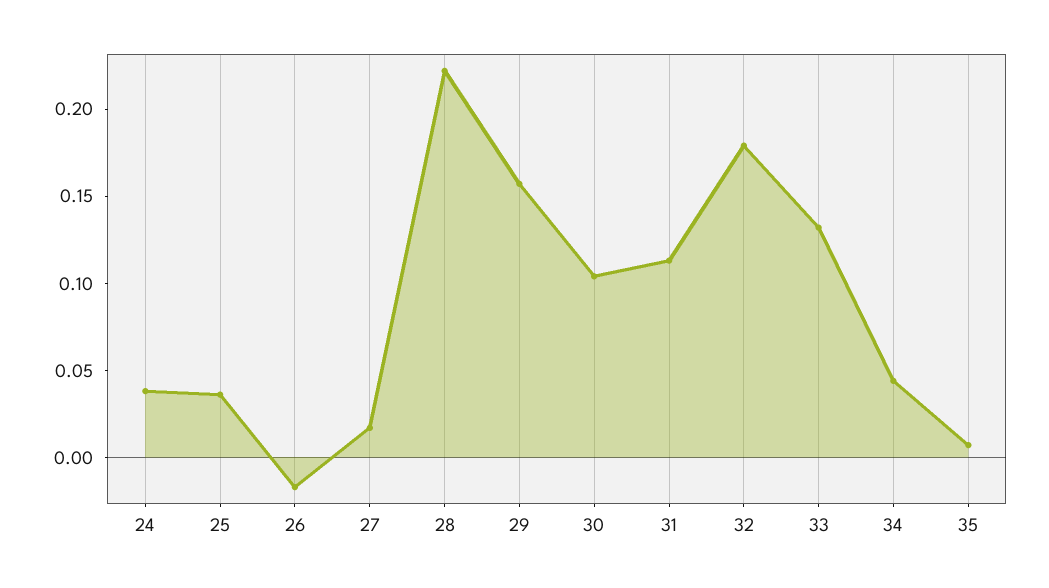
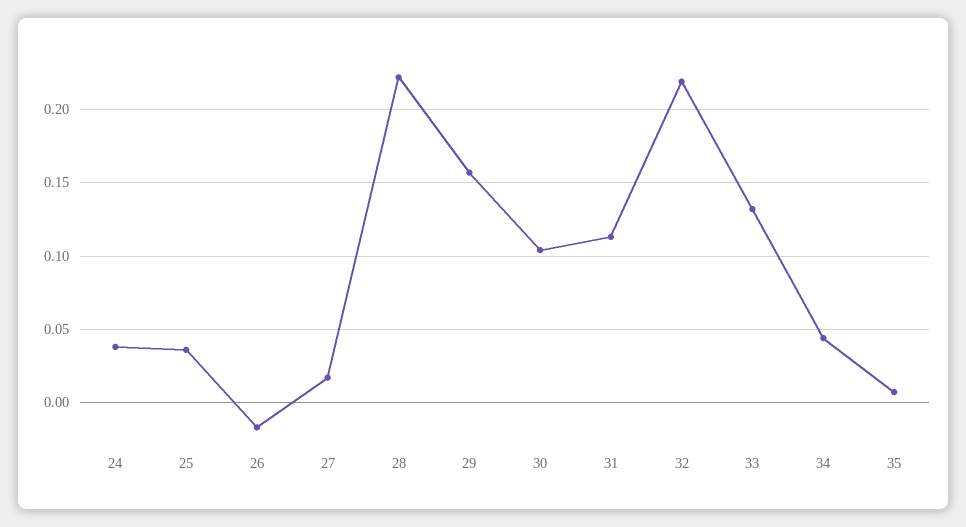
32: 0.18 -> 0.22

